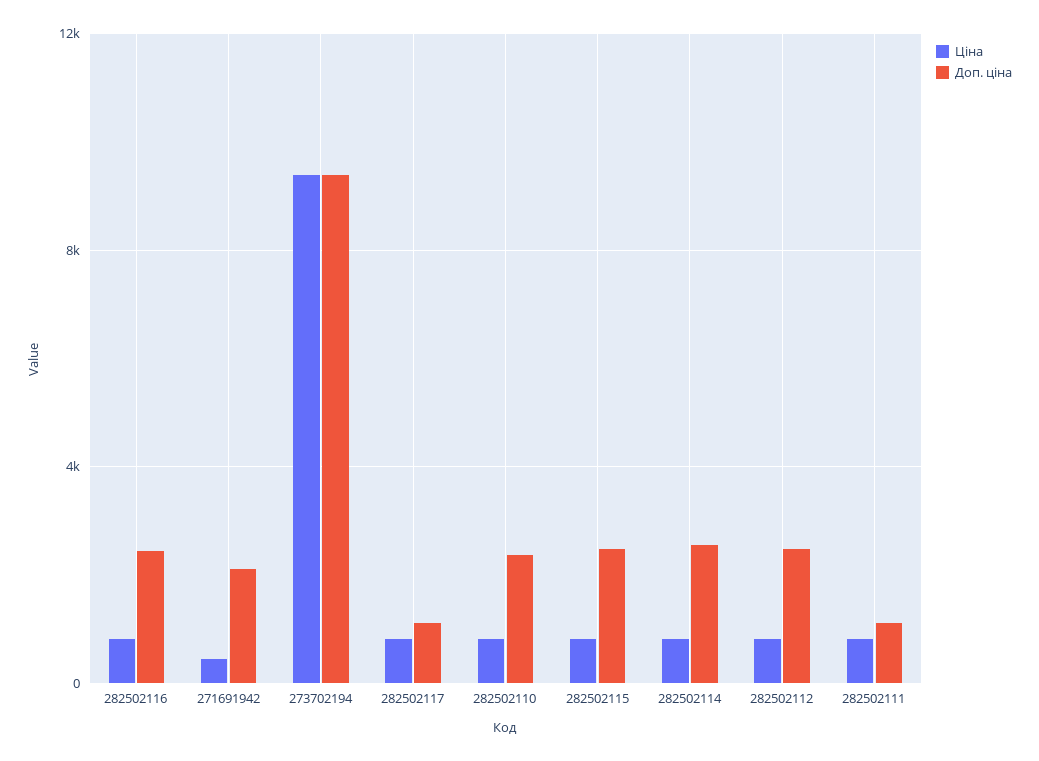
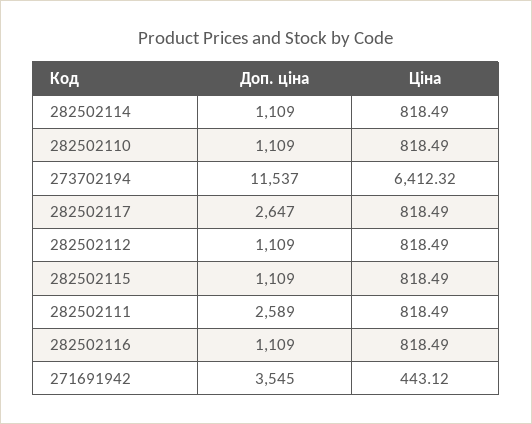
Доп. ціна, 282502116: 2500 -> 1109
Доп. ціна, 271691942: 2000 -> 3545
Ціна, 273702194: 9500 -> 6412.32
Доп. ціна, 273702194: 9500 -> 11537
Доп. ціна, 282502117: 1000 -> 2647
Доп. ціна, 282502110: 2500 -> 1109
Доп. ціна, 282502115: 2500 -> 1109
Доп. ціна, 282502114: 2500 -> 1109
Доп. ціна, 282502112: 2500 -> 1109
Доп. ціна, 282502111: 1000 -> 2589

